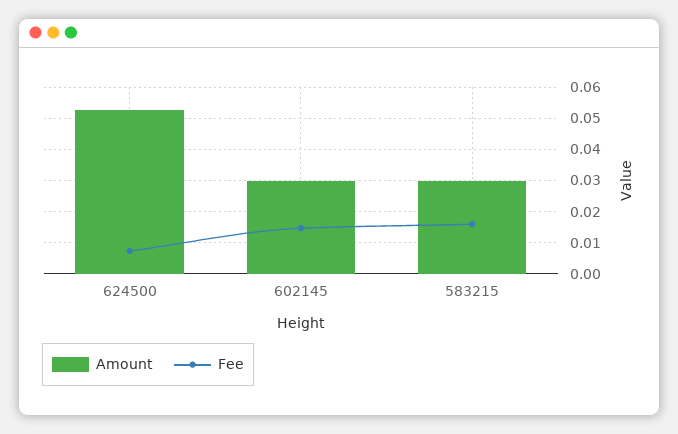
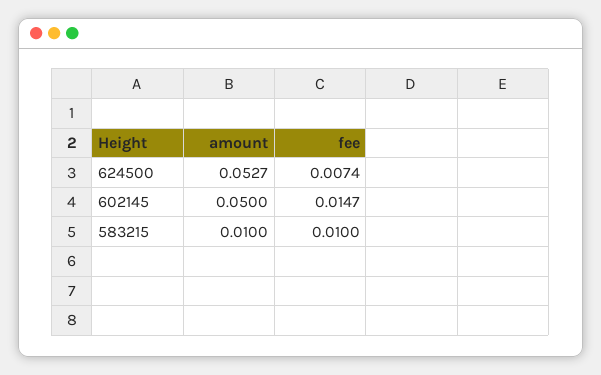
Amount, 602145: 0.03 -> 0.05
Amount, 583215: 0.03 -> 0.01
Fee, 583215: 0.016 -> 0.01

